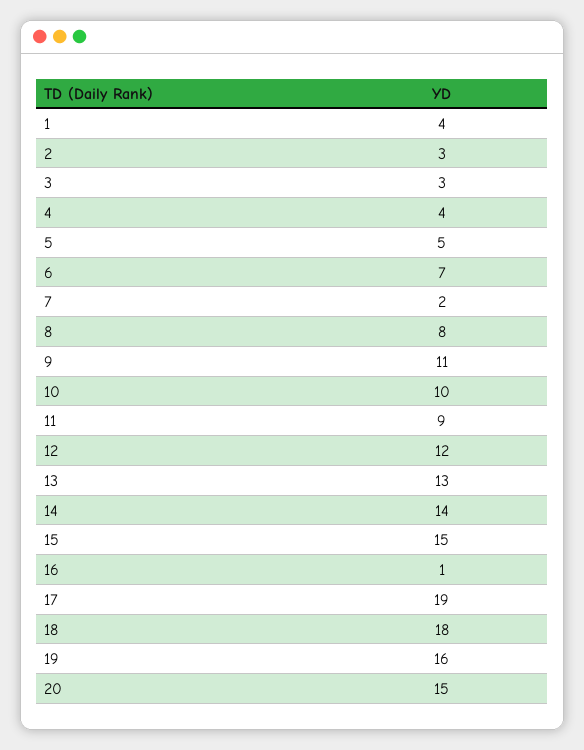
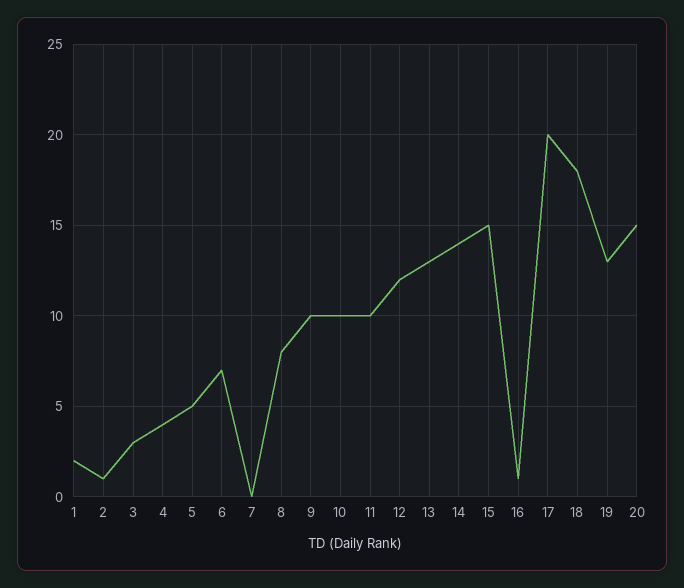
1: 4 -> 2
2: 3 -> 1
7: 2 -> 0
9: 11 -> 10
11: 9 -> 10
17: 19 -> 20
19: 16 -> 13

